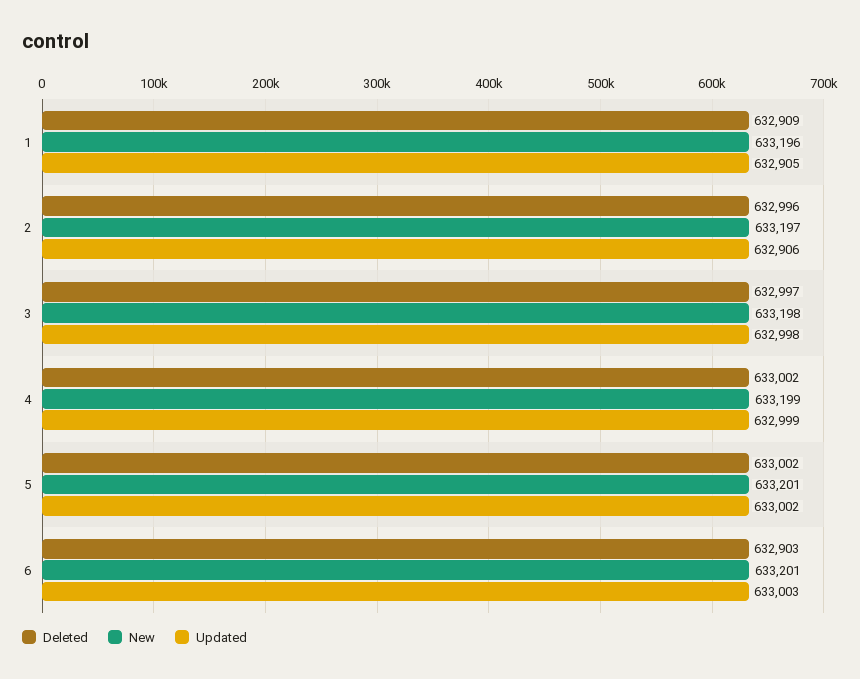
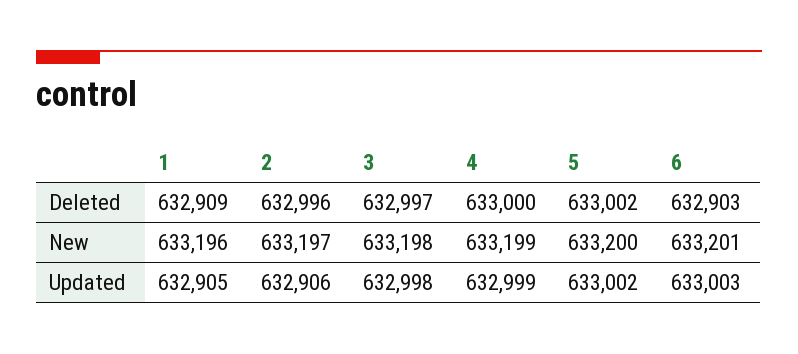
Deleted, 4: 633002 -> 633000
New, 5: 633201 -> 633200

